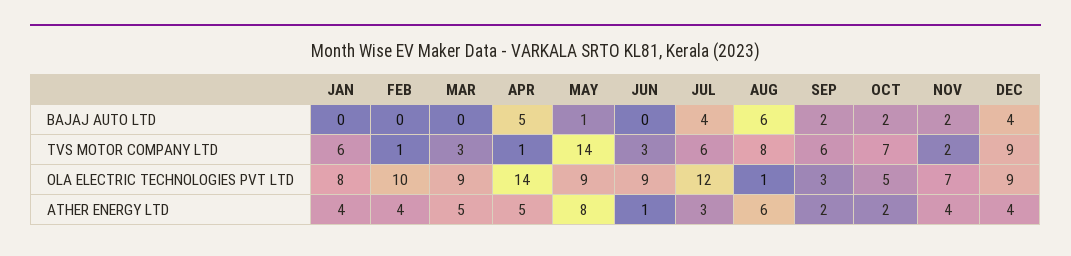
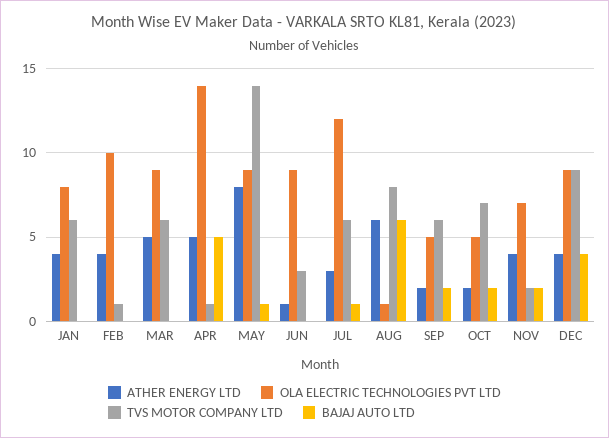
BAJAJ AUTO LTD, JUL: 4 -> 1
TVS MOTOR COMPANY LTD, MAR: 3 -> 6
OLA ELECTRIC TECHNOLOGIES PVT LTD, SEP: 3 -> 5

